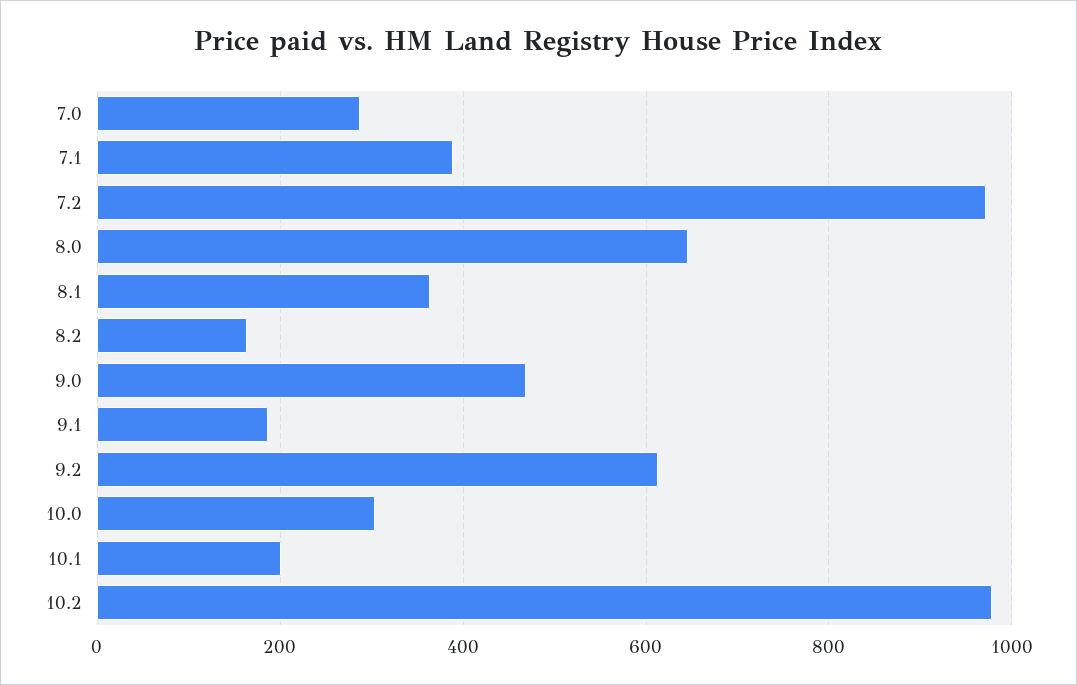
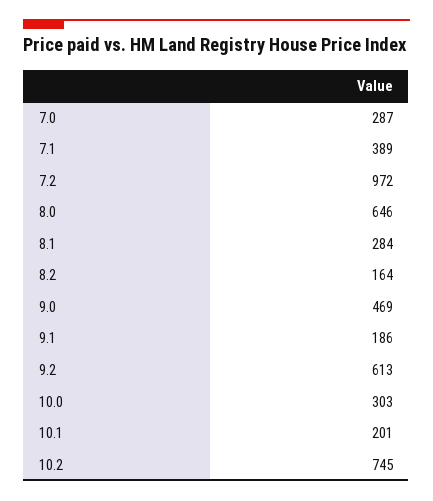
8.1: 360 -> 284
10.2: 980 -> 745

